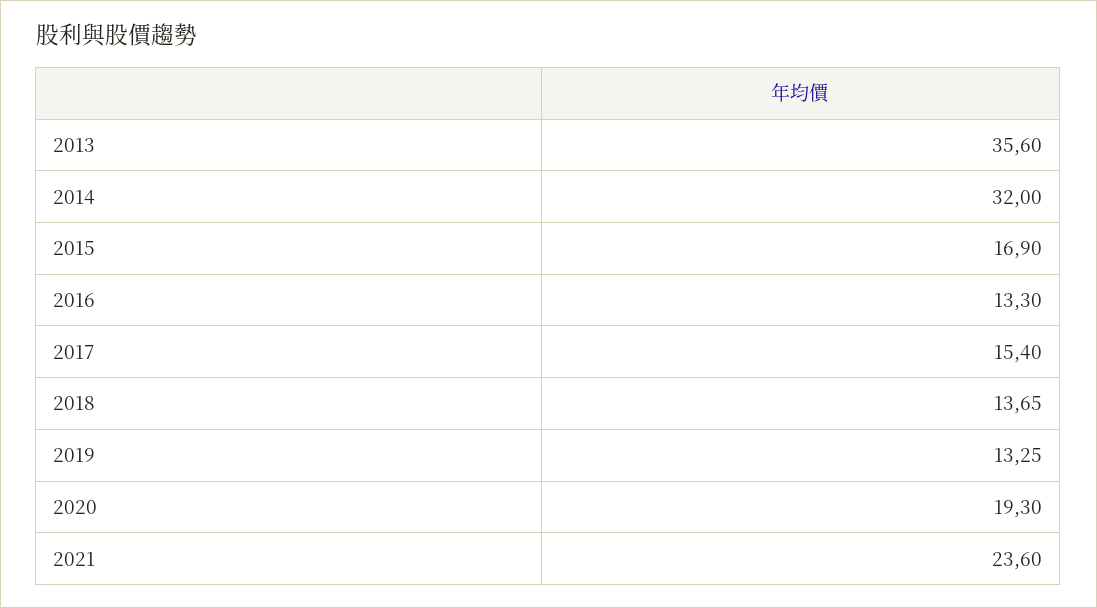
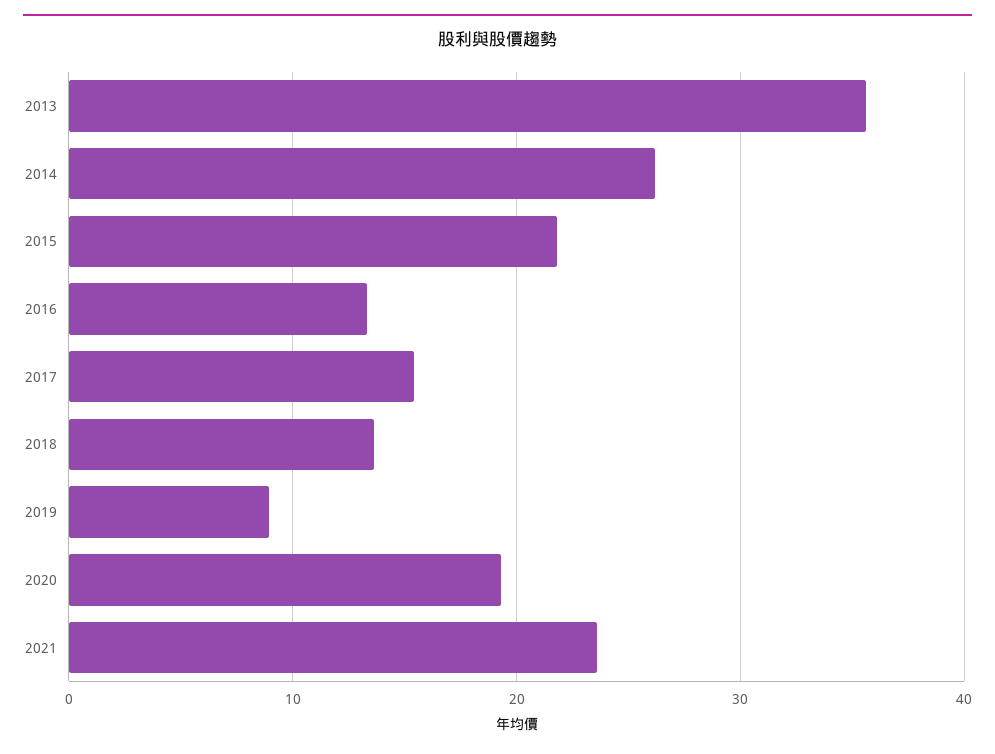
2014: 32 -> 26
2015: 16.9 -> 22
2019: 13.25 -> 9

